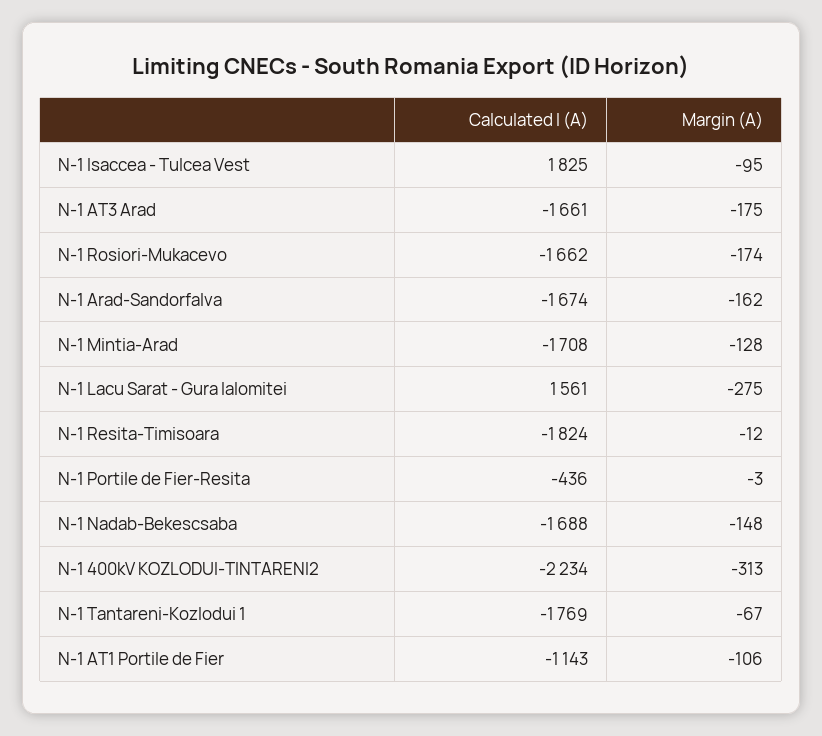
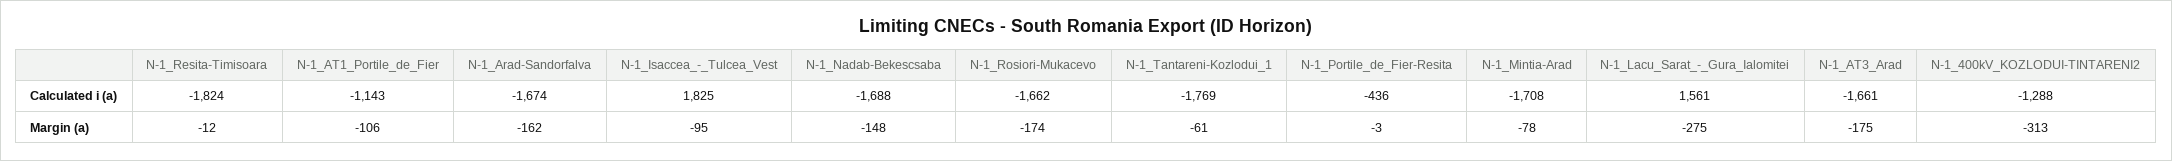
Margin (A), N-1 Mintia-Arad: -128 -> -78
Calculated I (A), N-1 400kV KOZLODUI-TINTARENI2: -2234 -> -1288
Margin (A), N-1 Tantareni-Kozlodui 1: -67 -> -61

